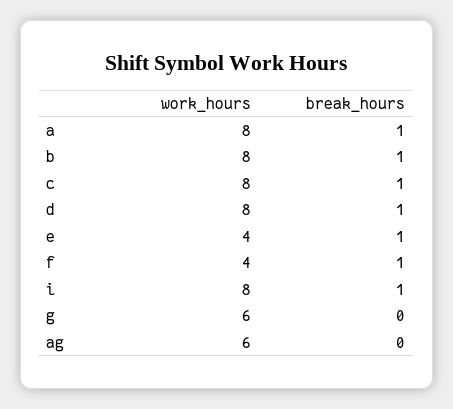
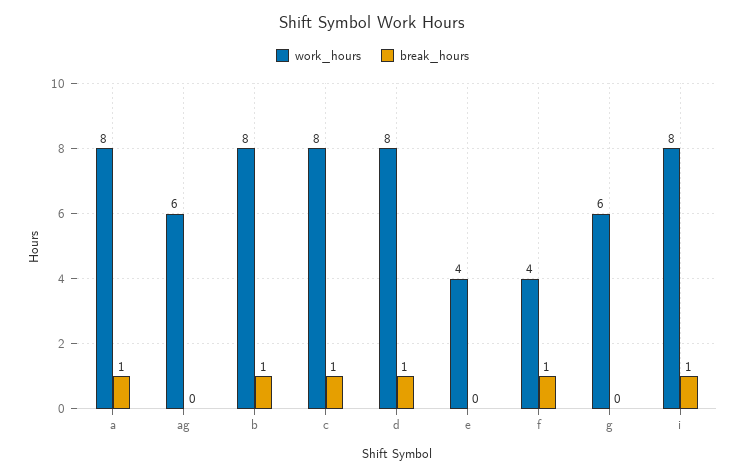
break_hours, e: 1 -> 0

